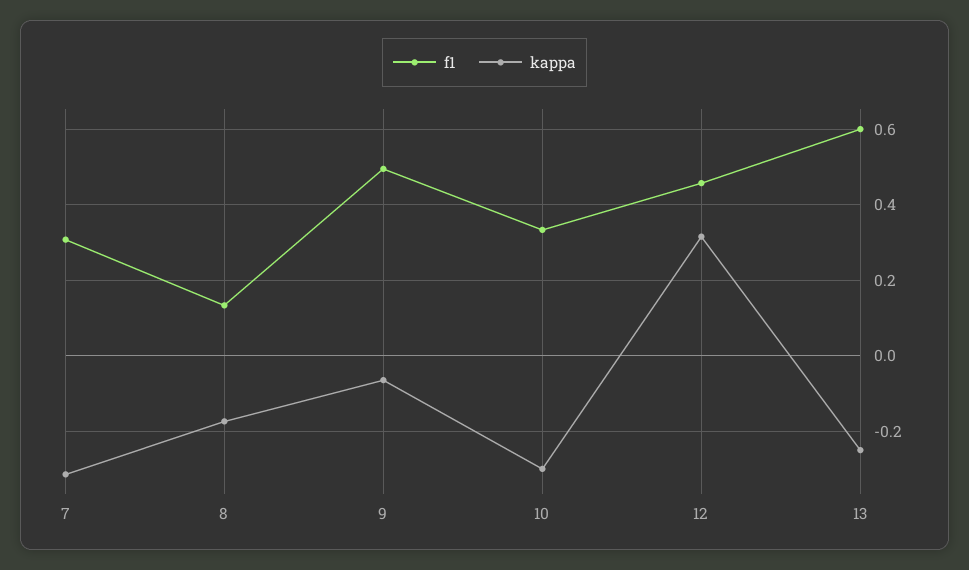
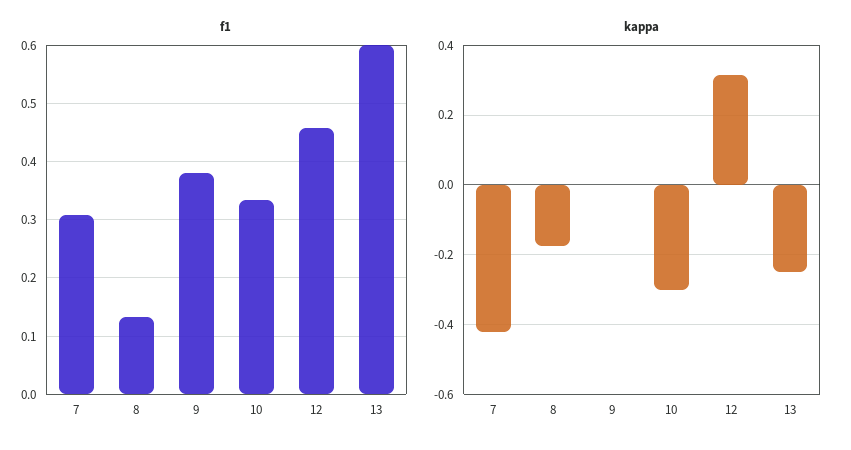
kappa, 7: -0.32 -> -0.42
f1, 9: 0.5 -> 0.38
kappa, 9: -0.06 -> 0

